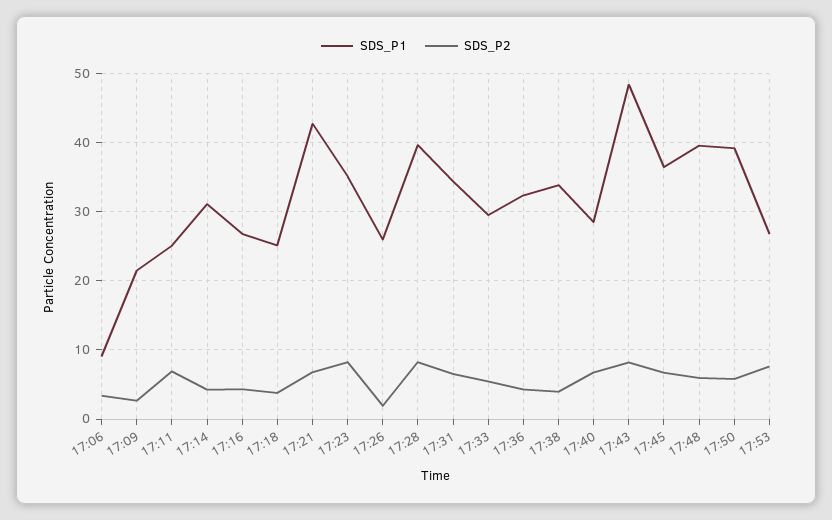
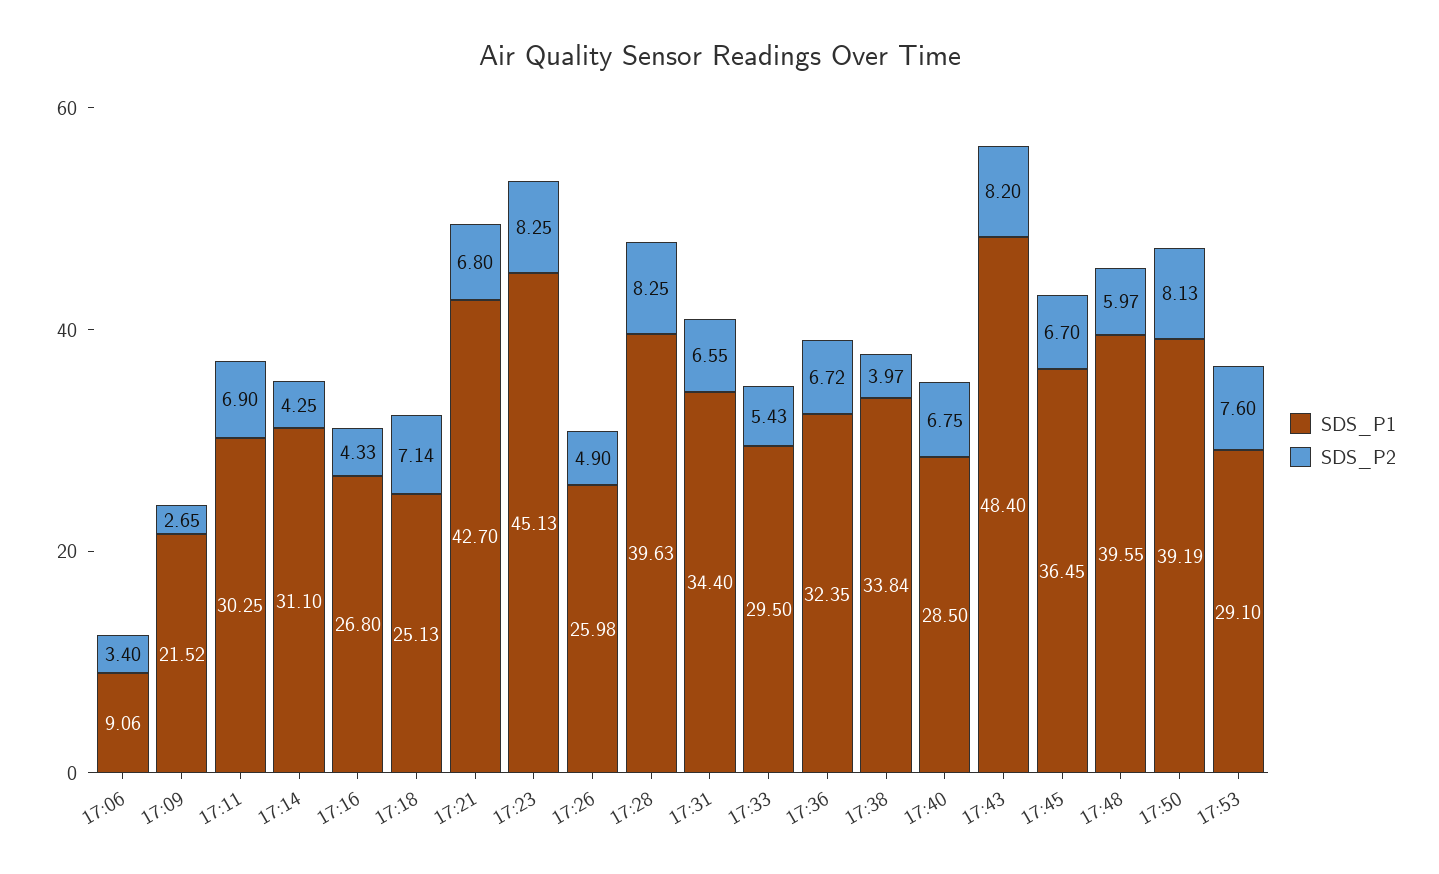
SDS_P1, 17:11: 25 -> 30.25
SDS_P2, 17:18: 4 -> 7.14
SDS_P1, 17:23: 35 -> 45.13
SDS_P2, 17:26: 2 -> 4.9
SDS_P2, 17:36: 4 -> 6.72
SDS_P2, 17:50: 6 -> 8.13
SDS_P1, 17:53: 27 -> 29.1

